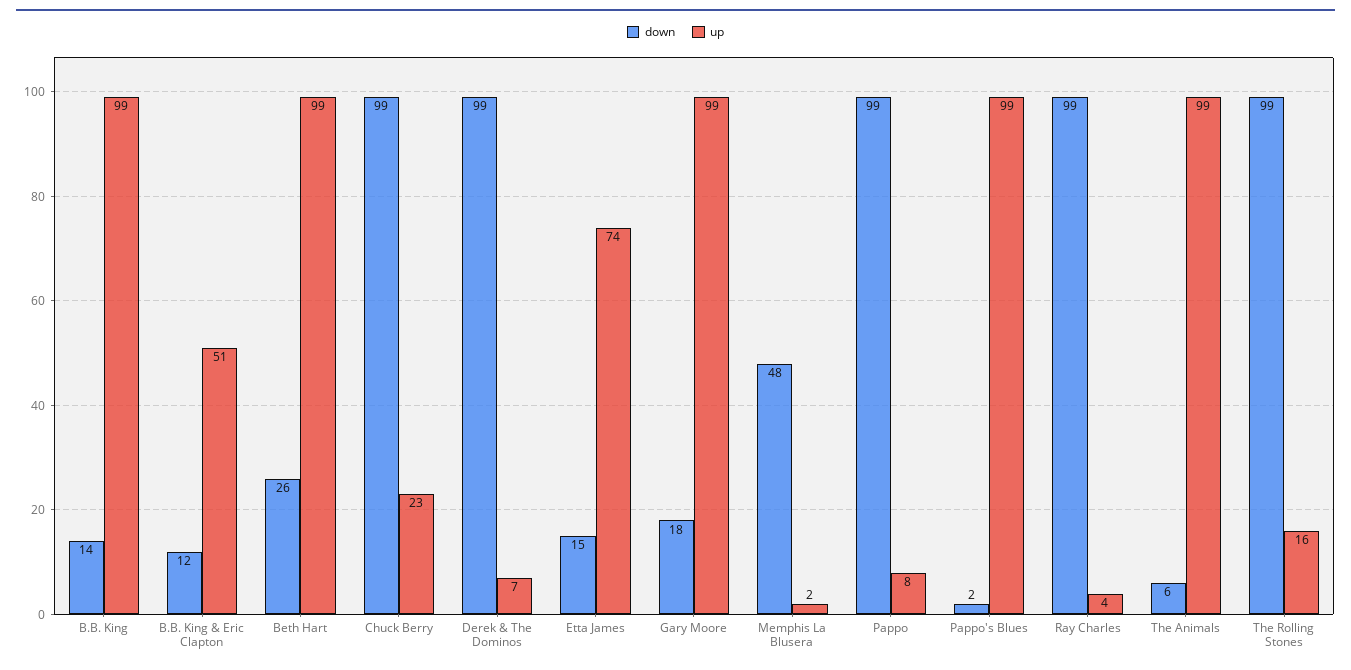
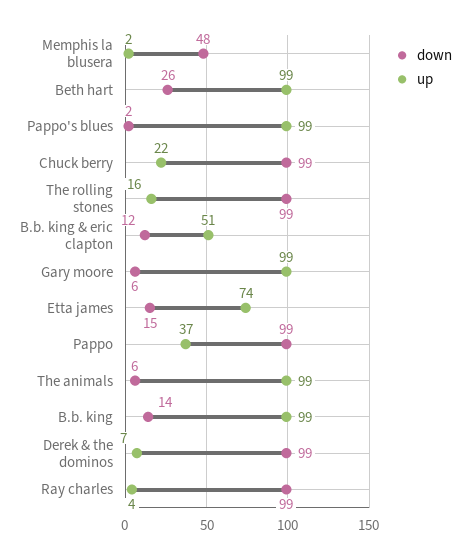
up, Chuck Berry: 23 -> 22
down, Gary Moore: 18 -> 6
up, Pappo: 8 -> 37

